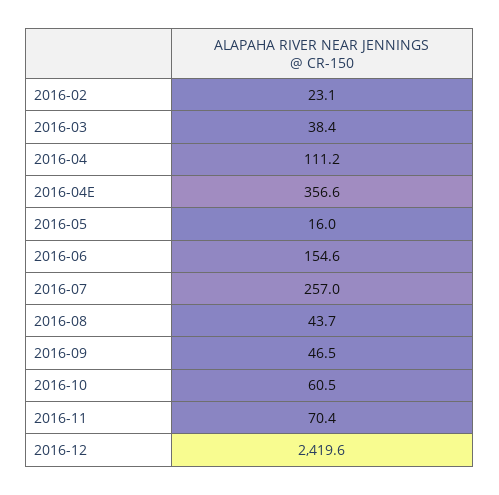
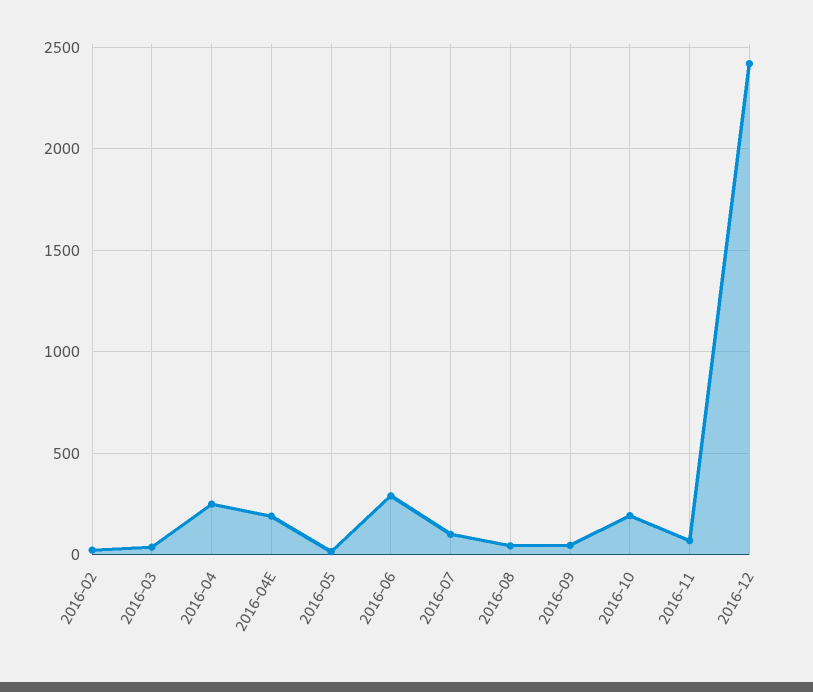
2016-04: 111.2 -> 250
2016-04E: 356.6 -> 200
2016-06: 154.6 -> 300
2016-07: 257 -> 100
2016-10: 60.5 -> 200

